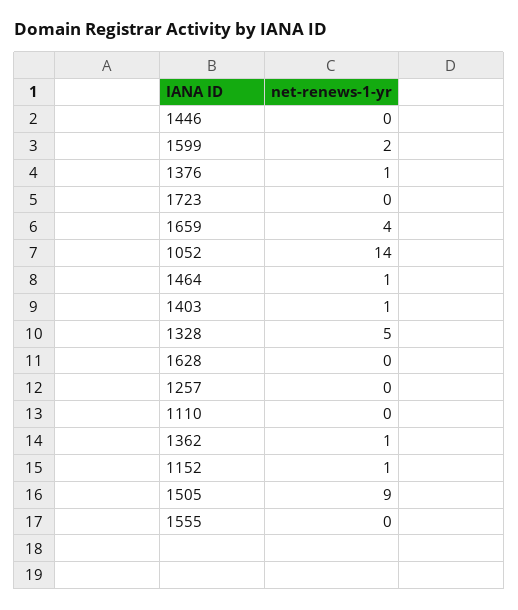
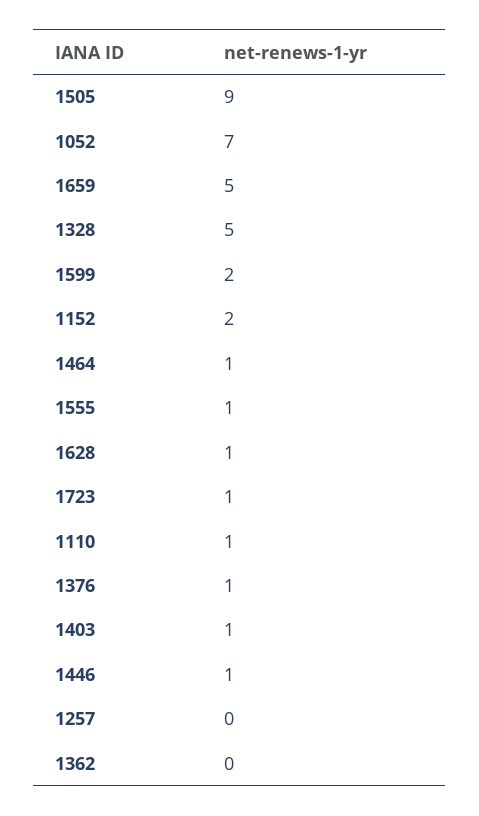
1446: 0 -> 1
1723: 0 -> 1
1659: 4 -> 5
1052: 14 -> 7
1628: 0 -> 1
1110: 0 -> 1
1362: 1 -> 0
1152: 1 -> 2
1555: 0 -> 1

